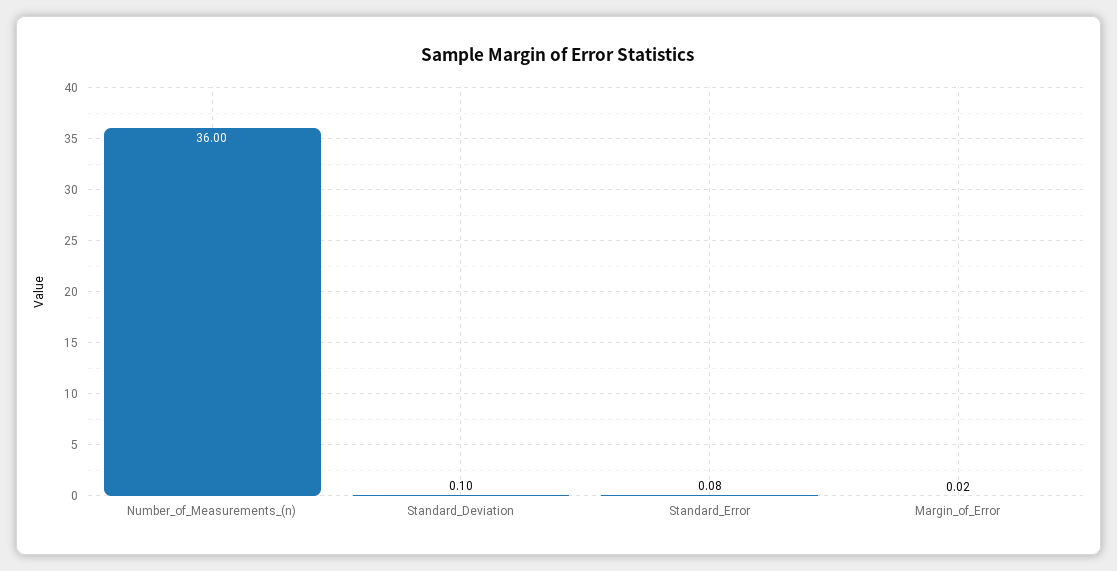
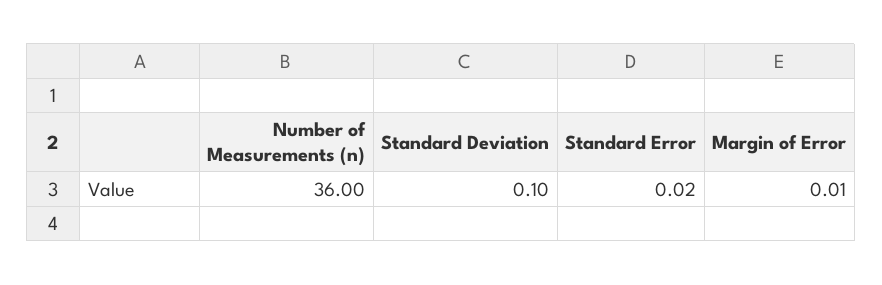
Standard_Error: 0.08 -> 0.02
Margin_of_Error: 0.02 -> 0.01

